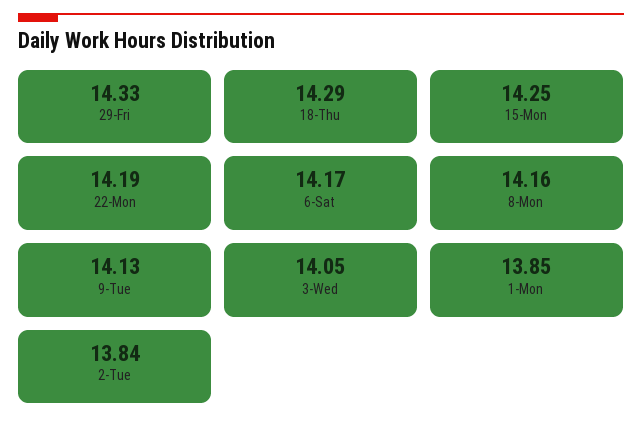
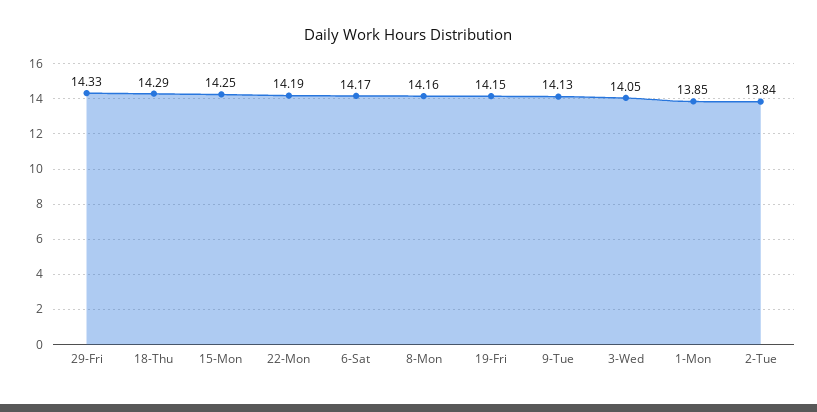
19-Fri: none -> 14.15

